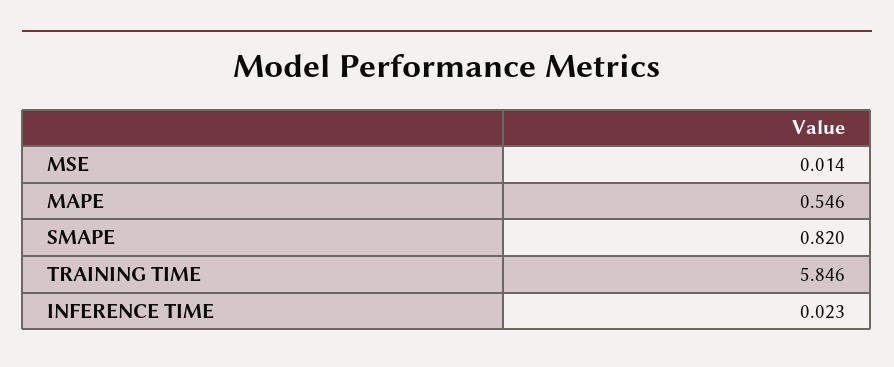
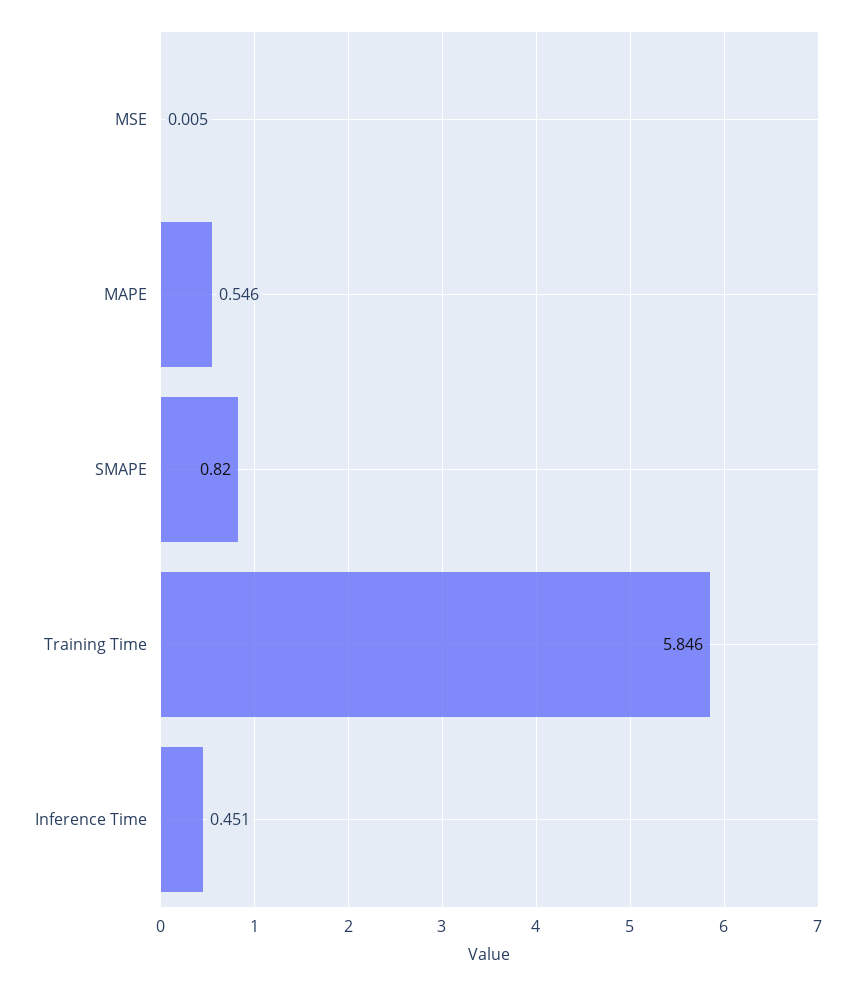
MSE: 0.014 -> 0.005
INFERENCE TIME: 0.023 -> 0.451

